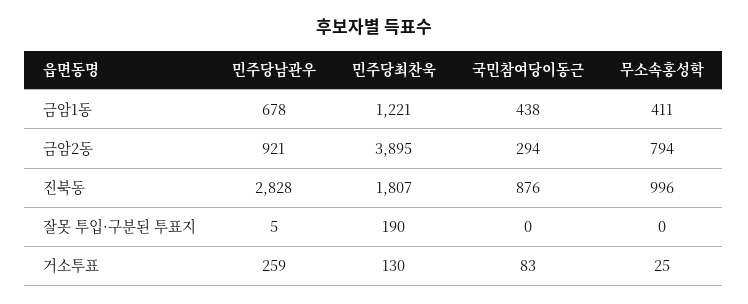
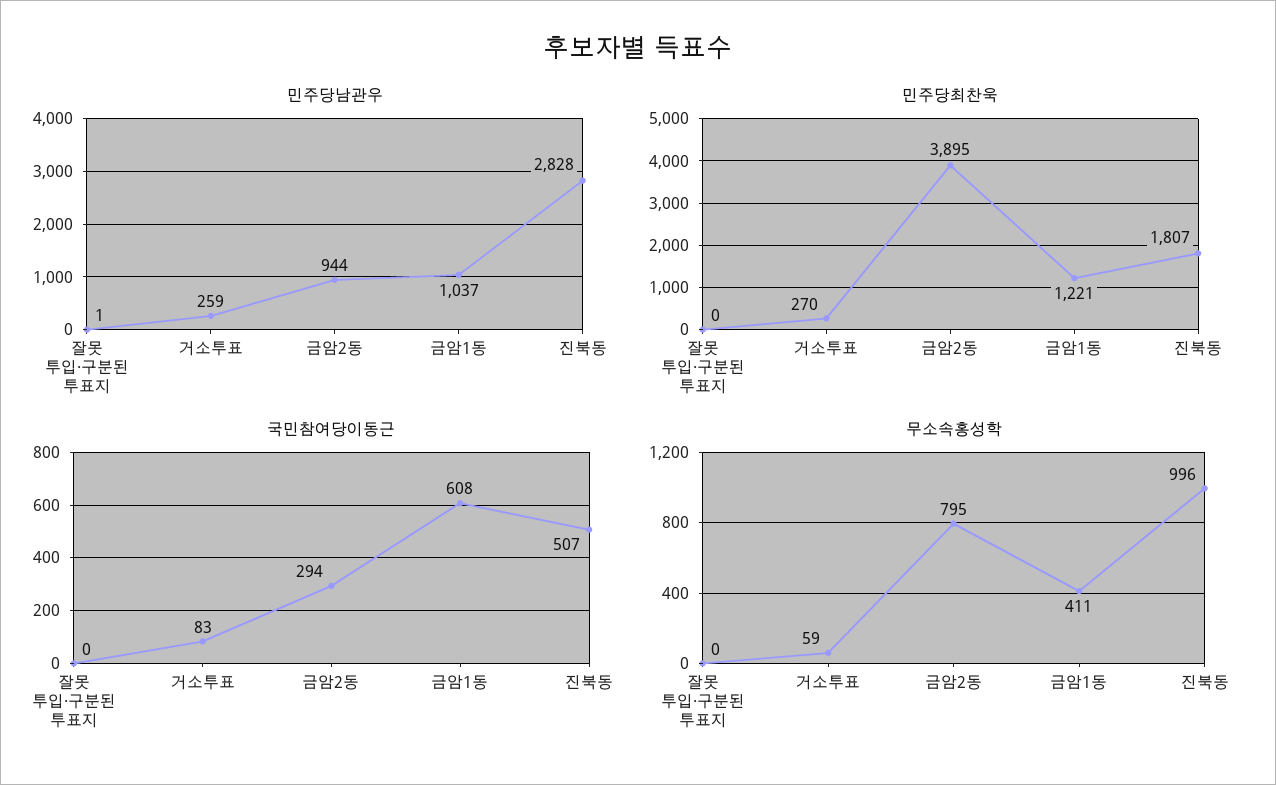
민주당남관우, 금암1동: 678 -> 1037
국민참여당이동근, 금암1동: 438 -> 608
민주당남관우, 금암2동: 921 -> 944
무소속홍성학, 금암2동: 794 -> 795
국민참여당이동근, 진북동: 876 -> 507
민주당남관우, 잘못 투입·구분된 투표지: 5 -> 1
민주당최찬욱, 잘못 투입·구분된 투표지: 190 -> 0
민주당최찬욱, 거소투표: 130 -> 270
무소속홍성학, 거소투표: 25 -> 59

